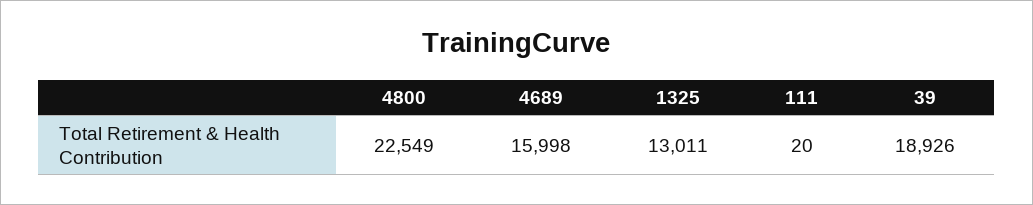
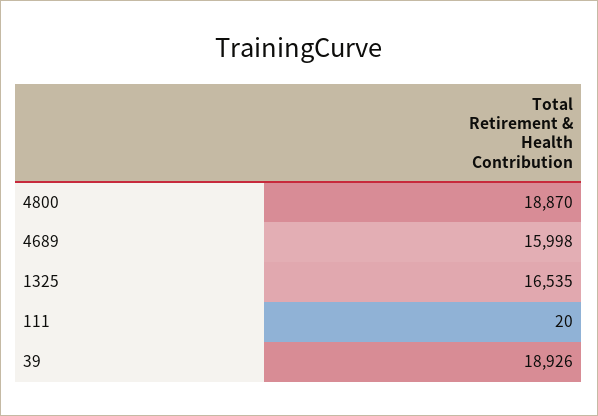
4800: 22549 -> 18870
1325: 13011 -> 16535

